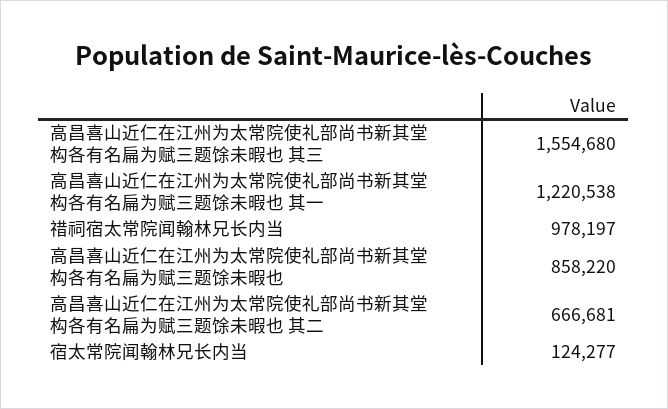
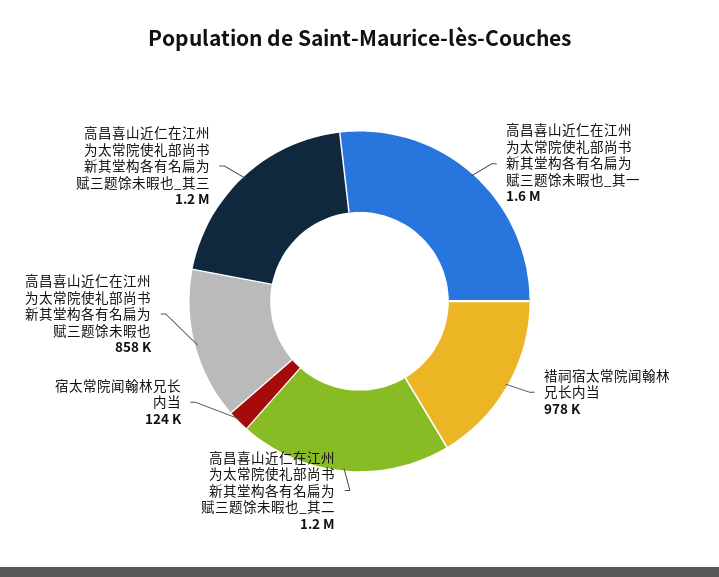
高昌喜山近仁在江州为太常院使礼部尚书新其堂构各有名扁为赋三题馀未暇也 其三: 1554680 -> 1200000
高昌喜山近仁在江州为太常院使礼部尚书新其堂构各有名扁为赋三题馀未暇也 其一: 1220538 -> 1600000
高昌喜山近仁在江州为太常院使礼部尚书新其堂构各有名扁为赋三题馀未暇也 其二: 666681 -> 1200000

